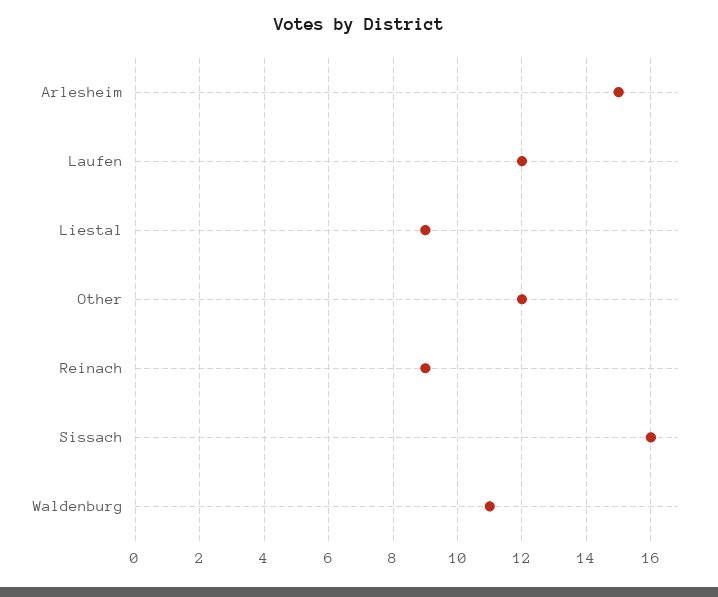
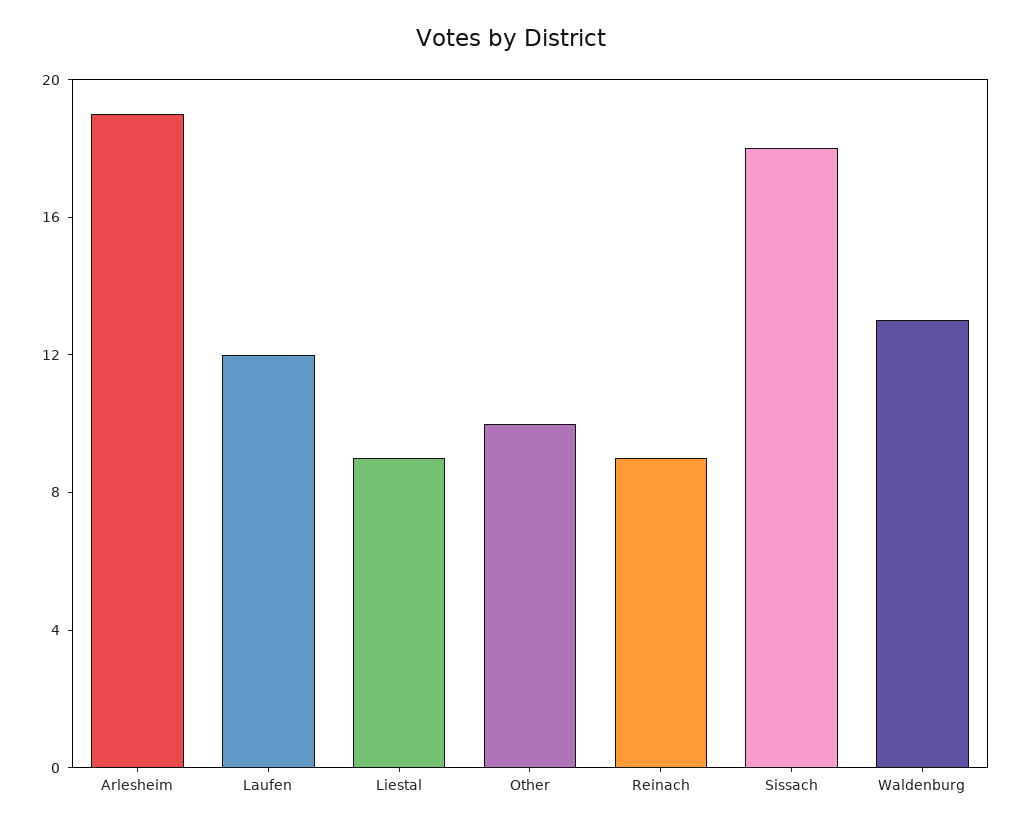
Arlesheim: 15 -> 19
Other: 12 -> 10
Sissach: 16 -> 18
Waldenburg: 11 -> 13

